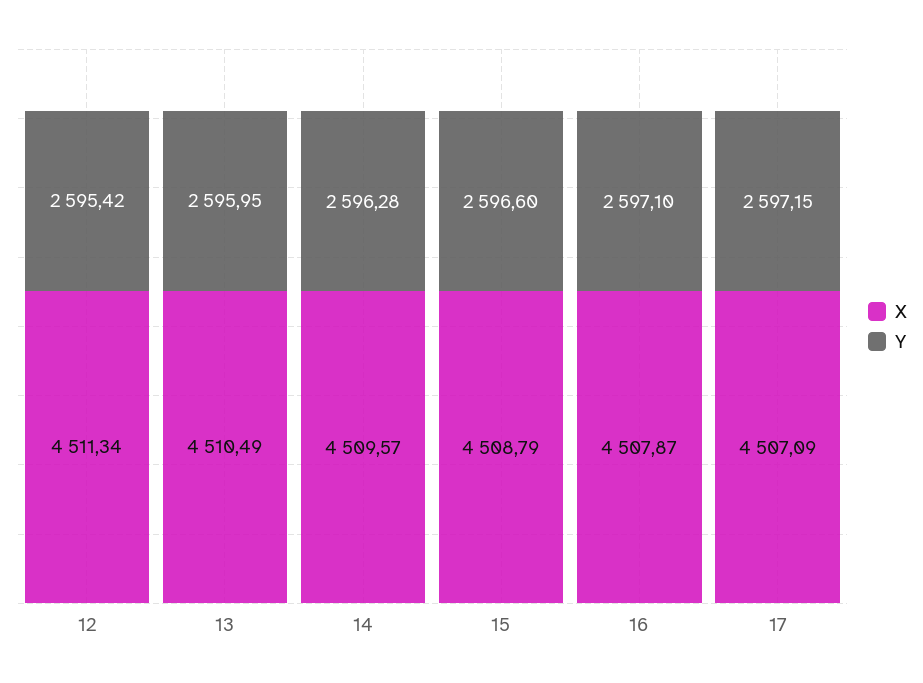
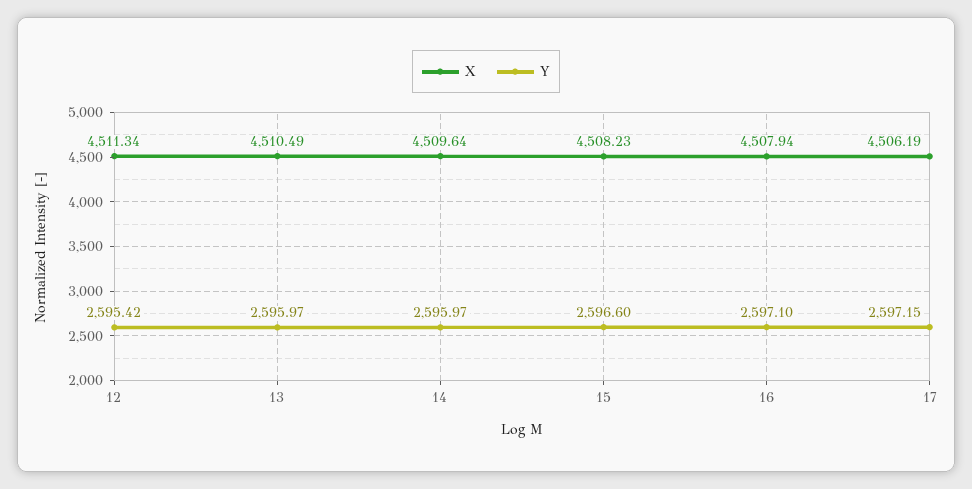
Y, 13: 2595.95 -> 2595.97
X, 14: 4509.57 -> 4509.64
Y, 14: 2596.28 -> 2595.97
X, 15: 4508.79 -> 4508.23
X, 16: 4507.87 -> 4507.94
X, 17: 4507.09 -> 4506.19

